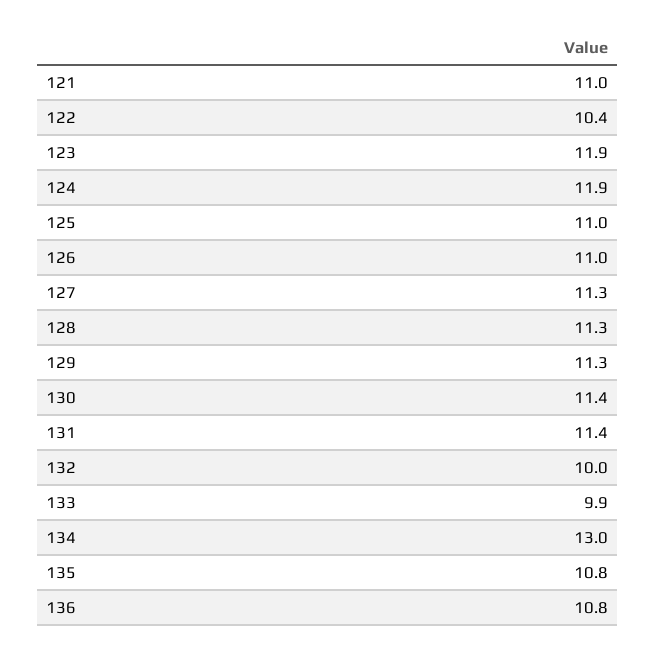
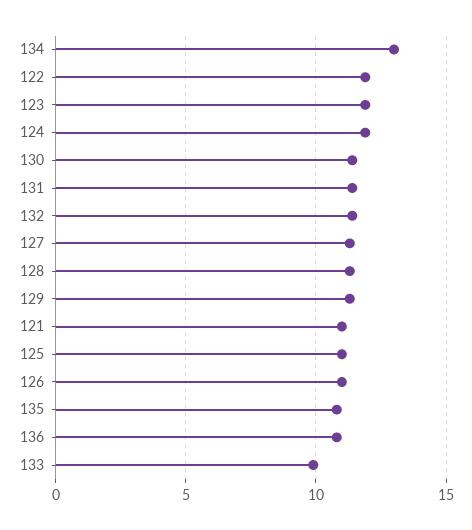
122: 10.4 -> 12
132: 10 -> 11.5

